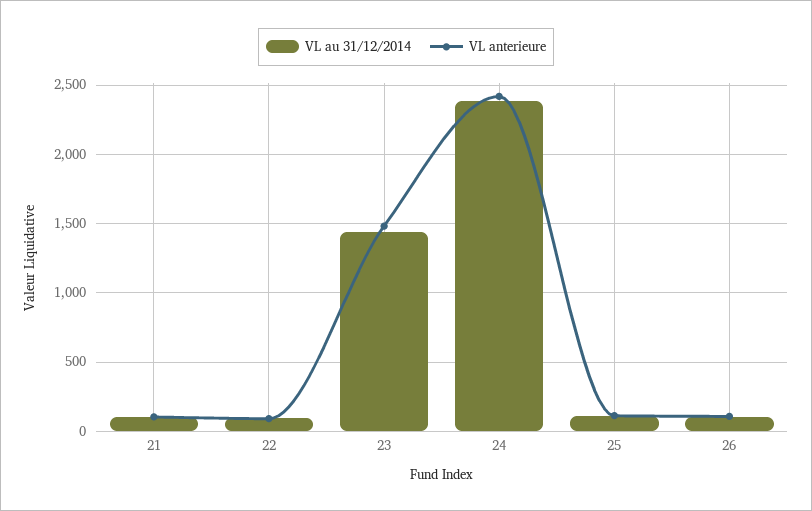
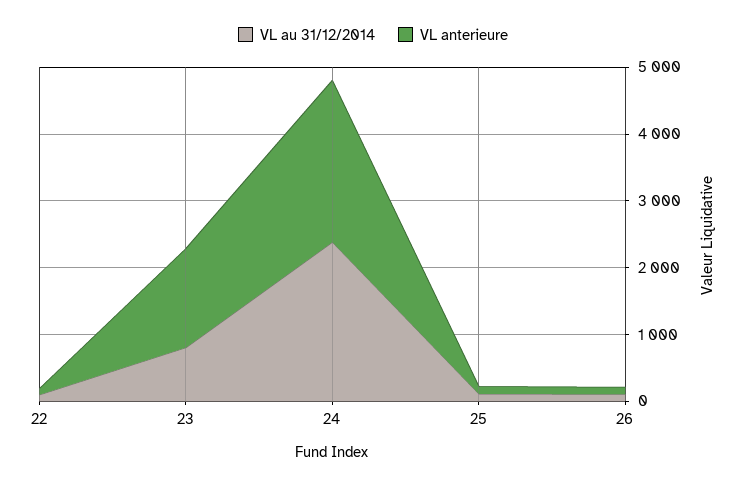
VL au 31/12/2014, 21: 100 -> none
VL anterieure, 21: 100 -> none
VL au 31/12/2014, 23: 1450 -> 800

